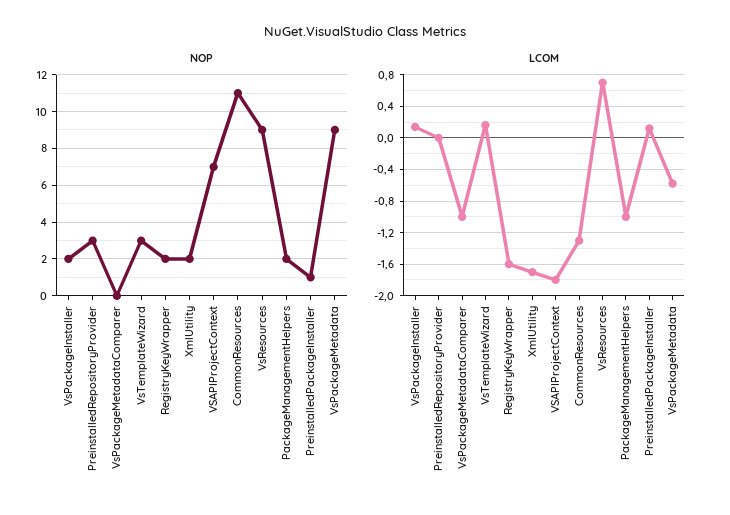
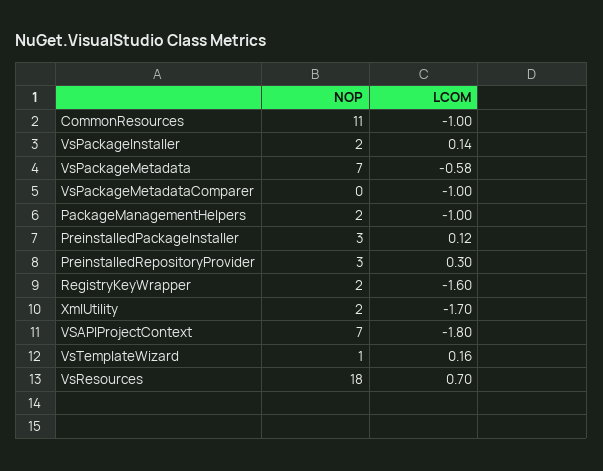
NOP, VsTemplateWizard: 3 -> 1
NOP, VsResources: 9 -> 18
NOP, PreinstalledPackageInstaller: 1 -> 3
NOP, VsPackageMetadata: 9 -> 7
LCOM, PreinstalledRepositoryProvider: 0 -> 0.3
LCOM, CommonResources: -1.3 -> -1

